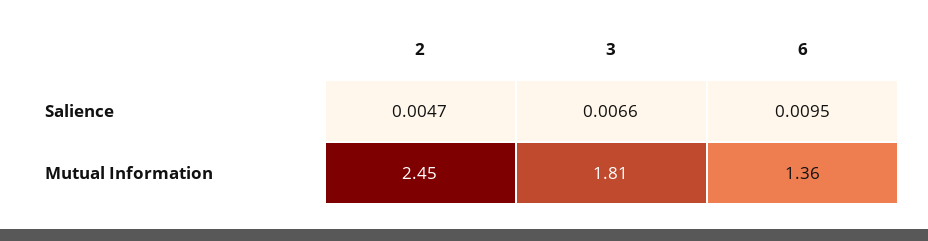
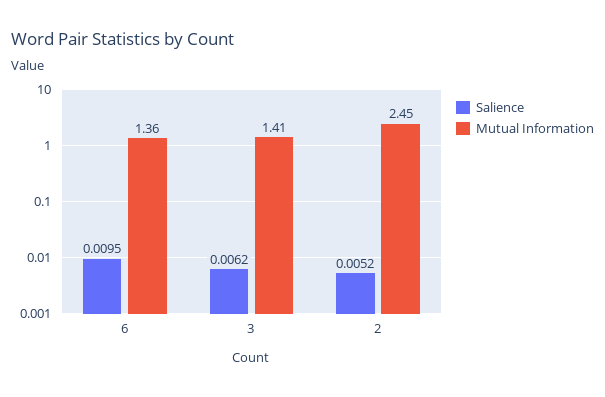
Salience, 2: 0.0047 -> 0.0052
Salience, 3: 0.0066 -> 0.0062
Mutual Information, 3: 1.81 -> 1.41

